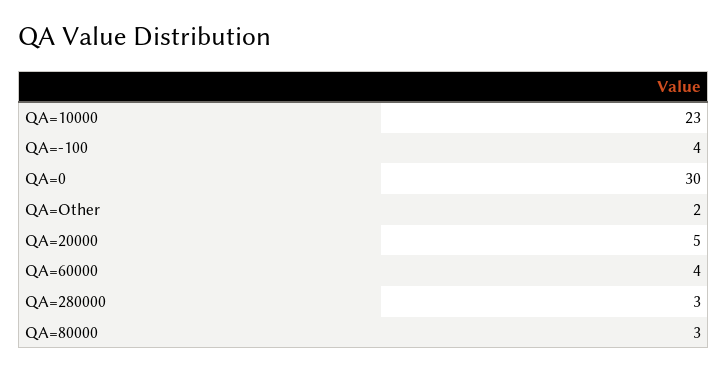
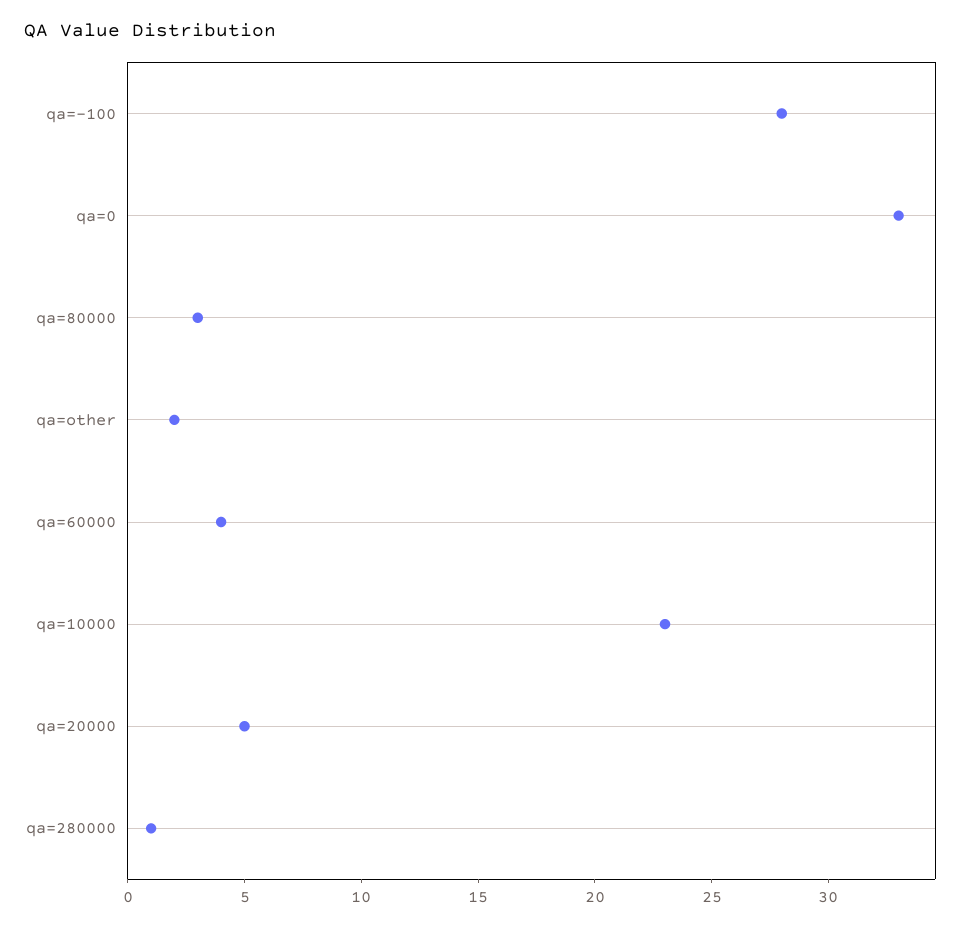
QA=-100: 4 -> 28
QA=0: 30 -> 33
QA=280000: 3 -> 1

